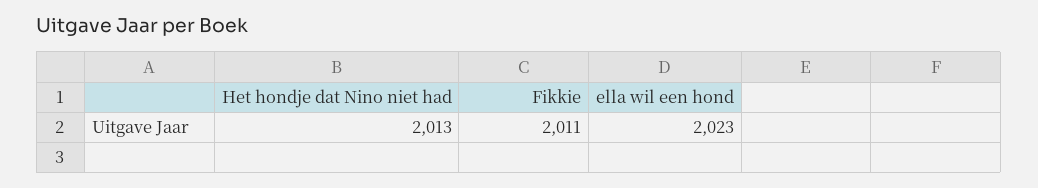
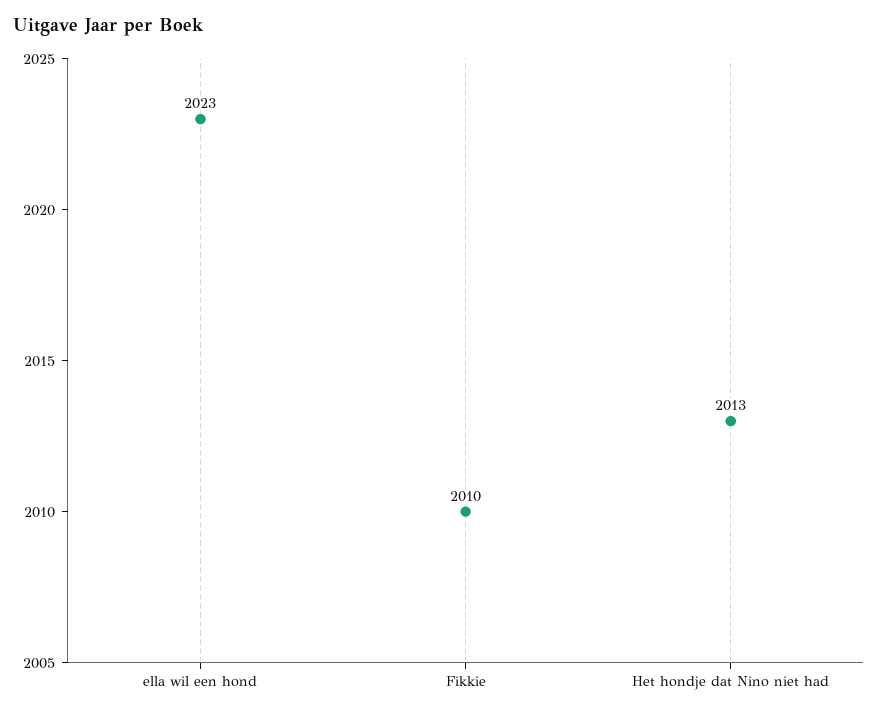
Fikkie: 2011 -> 2010

